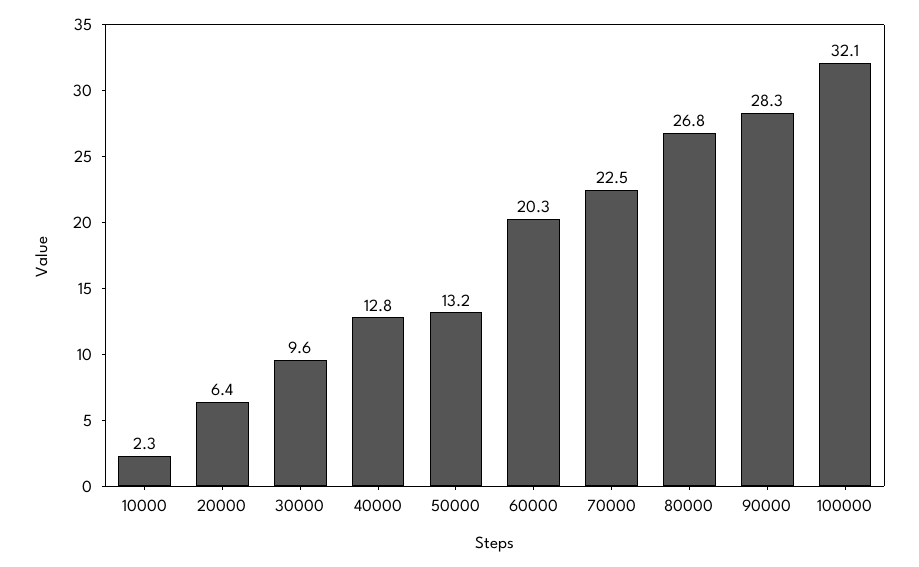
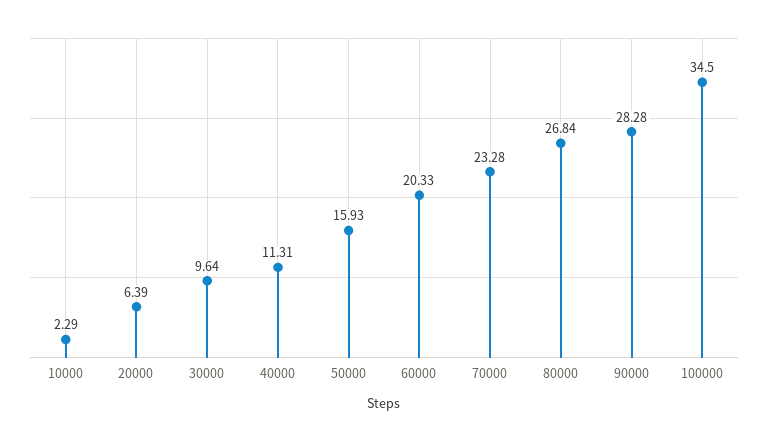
40000: 12.8 -> 11.31
50000: 13.2 -> 15.93
70000: 22.5 -> 23.28
100000: 32.1 -> 34.5

